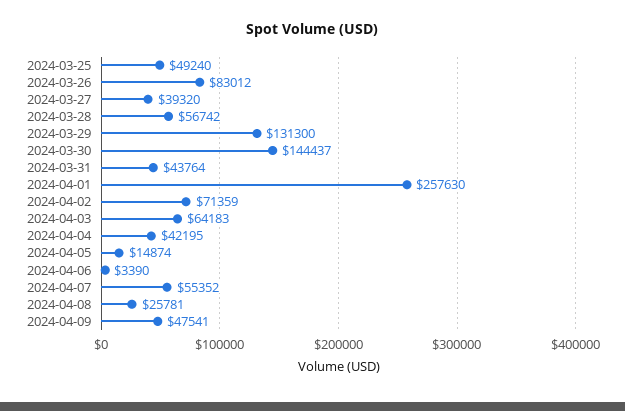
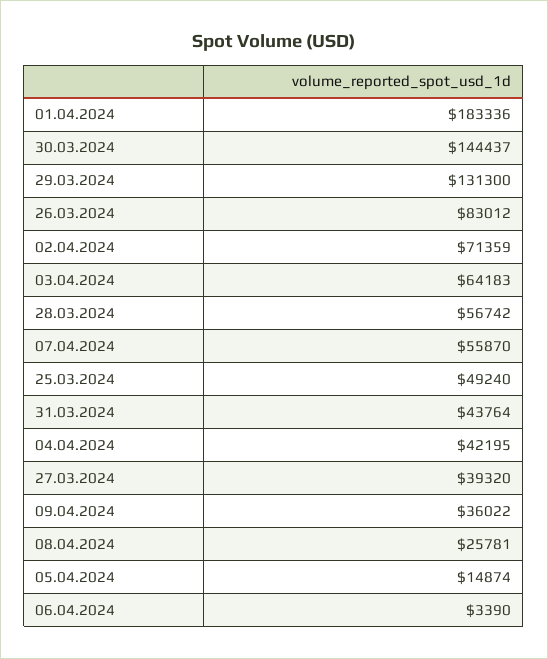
2024-04-01: 257630 -> 183336
2024-04-07: 55352 -> 55870
2024-04-09: 47541 -> 36022

